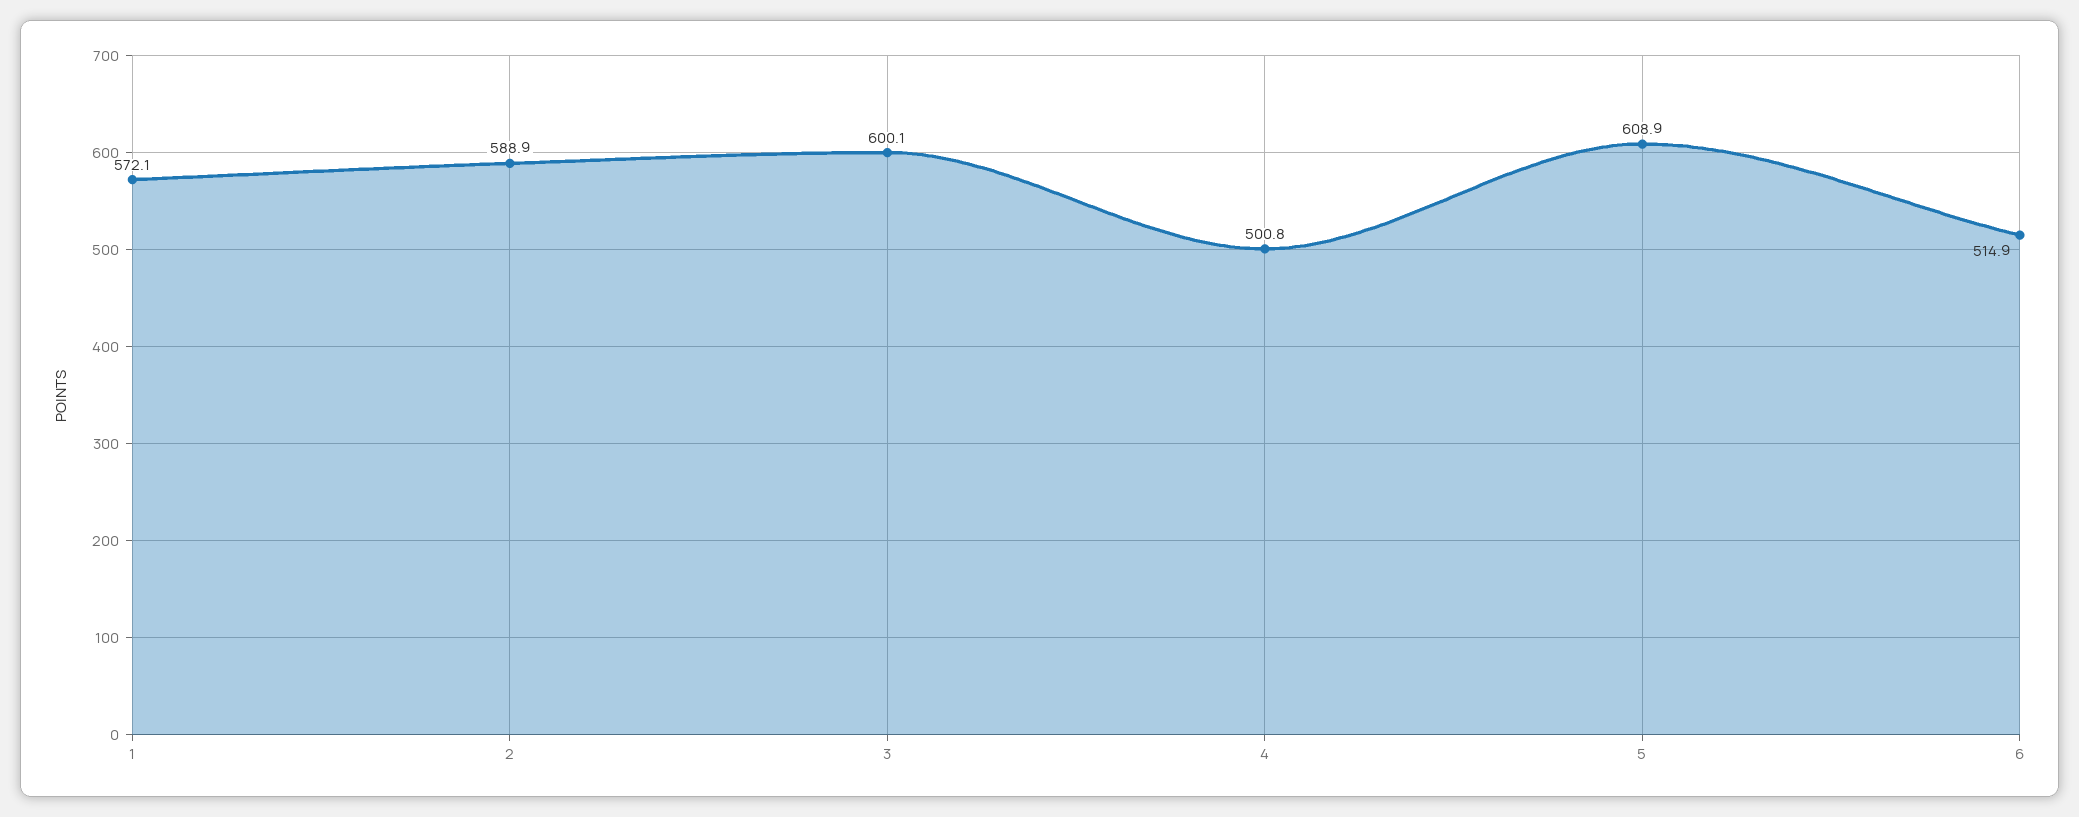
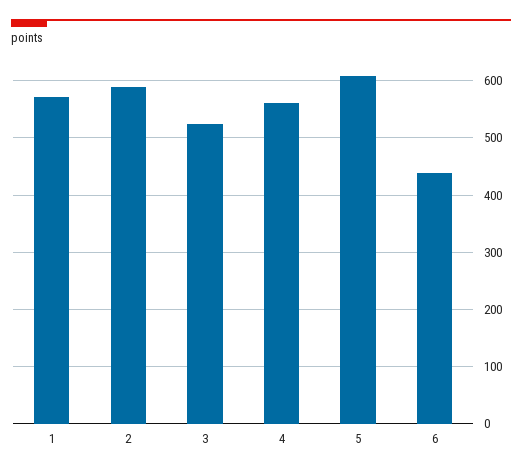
3: 600.1 -> 520
4: 500.8 -> 560
6: 514.9 -> 440

